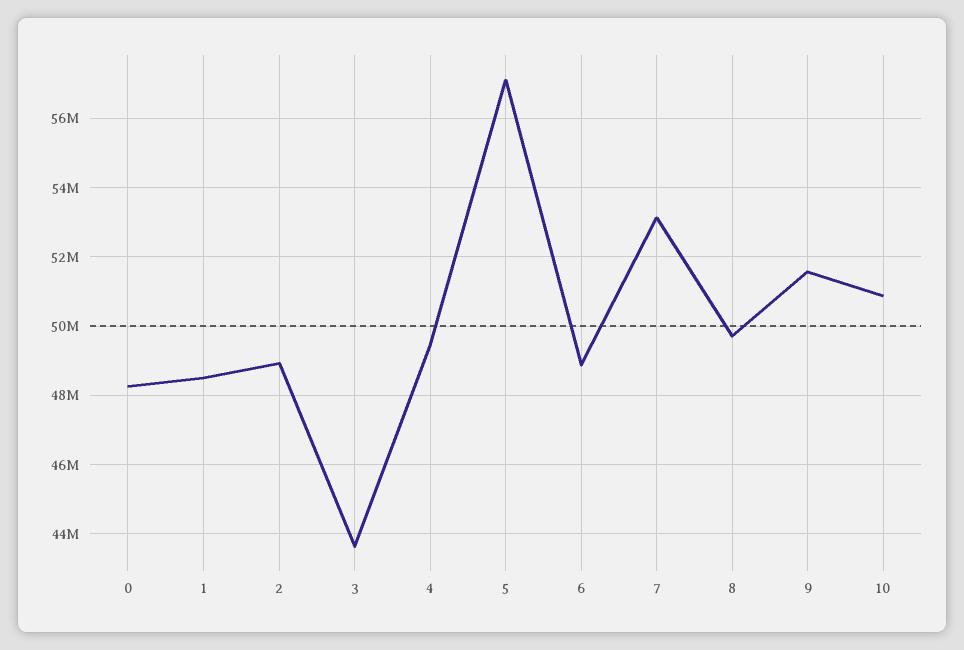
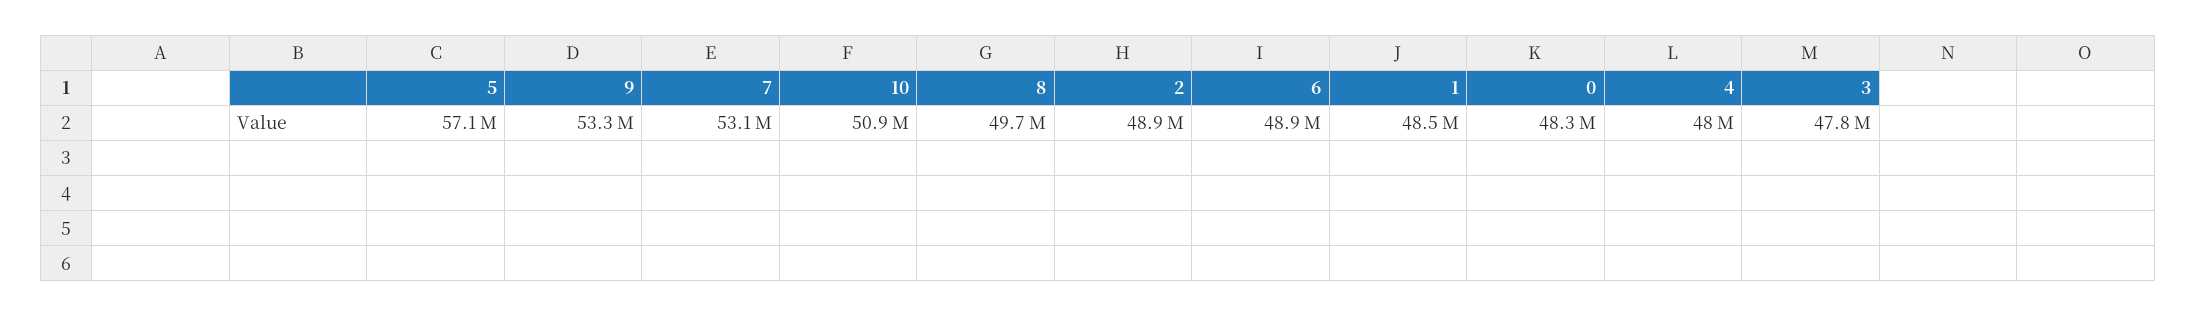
3: 43600000 -> 47800000
4: 49400000 -> 48000000
9: 51600000 -> 53300000

